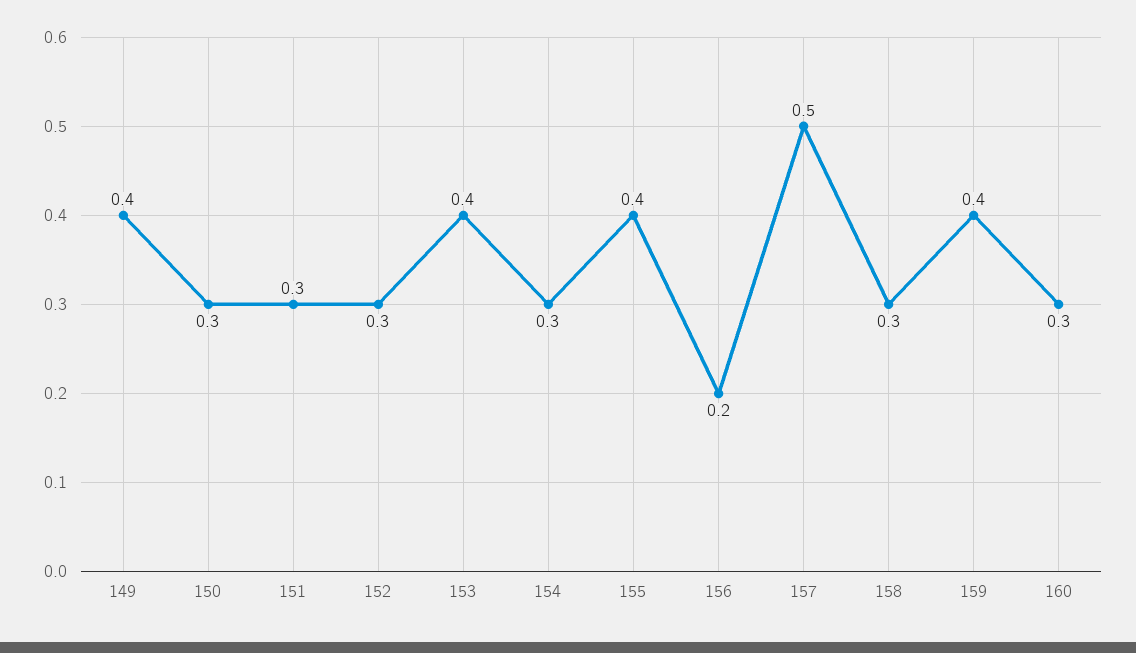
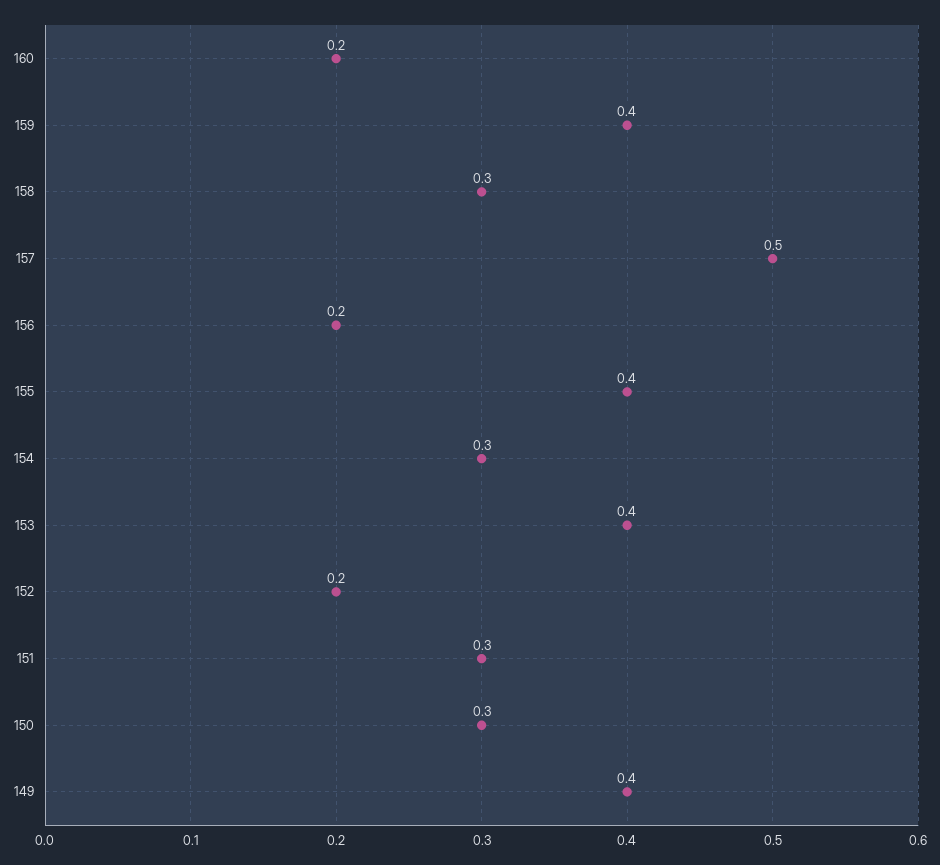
152: 0.3 -> 0.2
160: 0.3 -> 0.2

